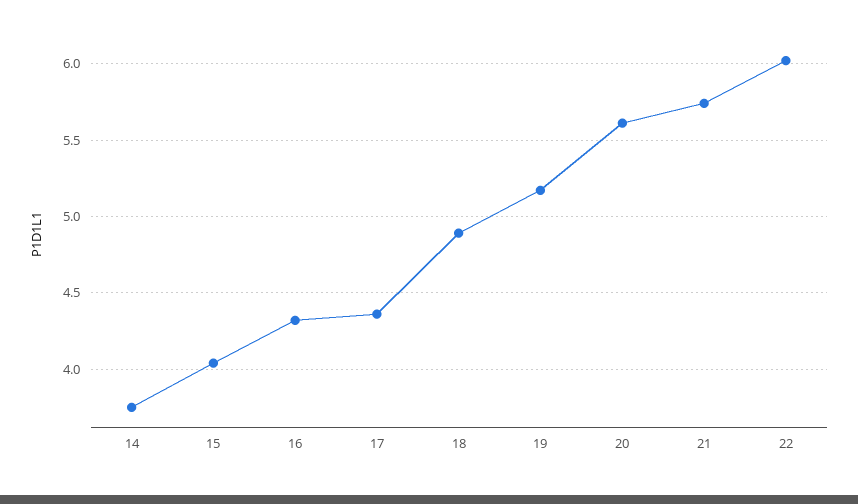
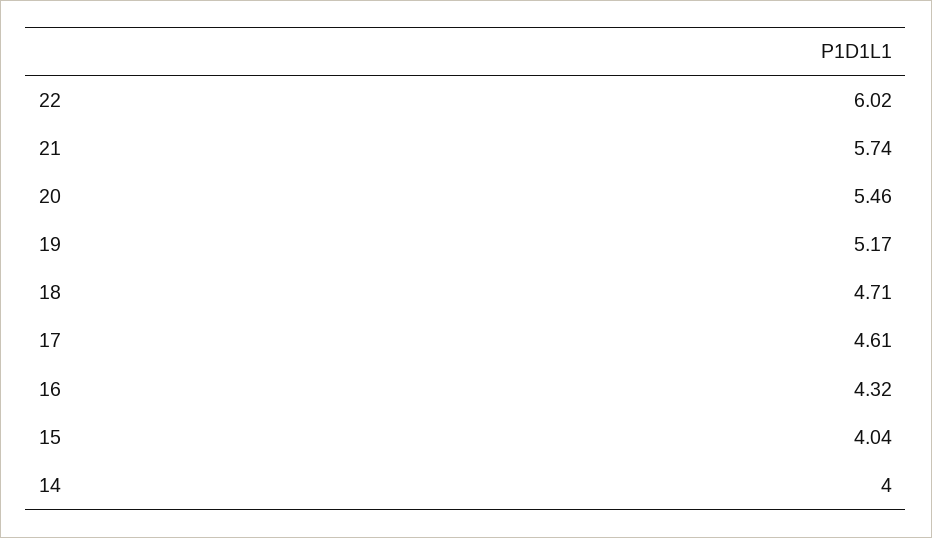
14: 3.75 -> 4
17: 4.35 -> 4.61
18: 4.9 -> 4.71
20: 5.6 -> 5.46

